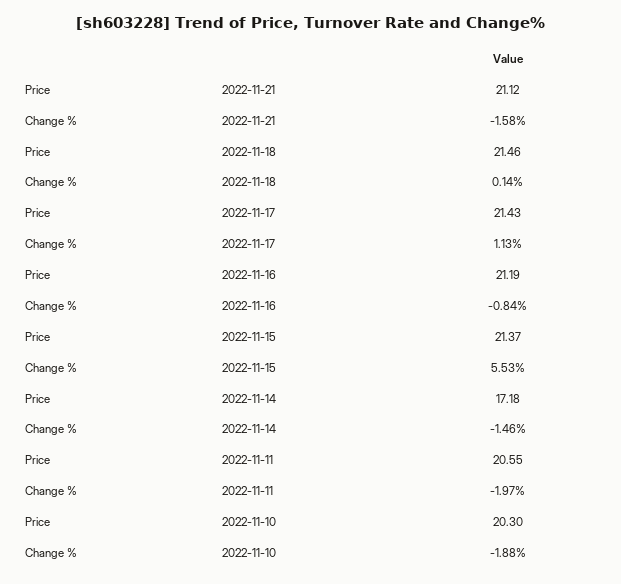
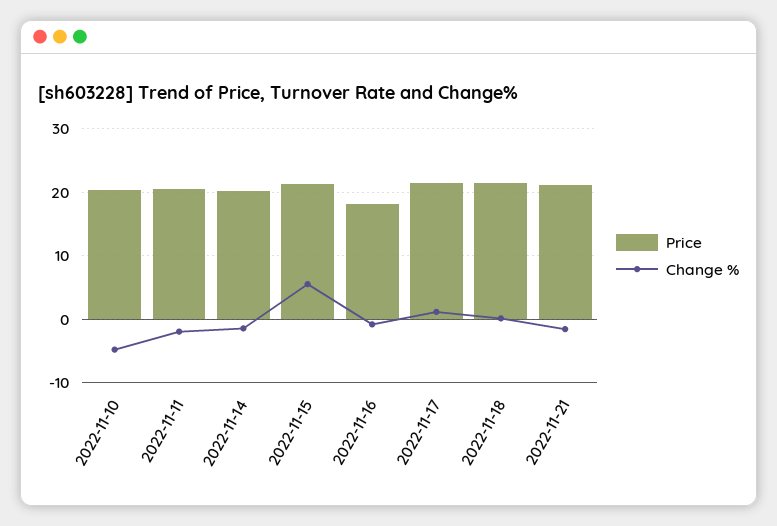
Price, 2022-11-16: 21.19 -> 18
Price, 2022-11-14: 17.18 -> 20
Change %, 2022-11-10: -1.88 -> -5

